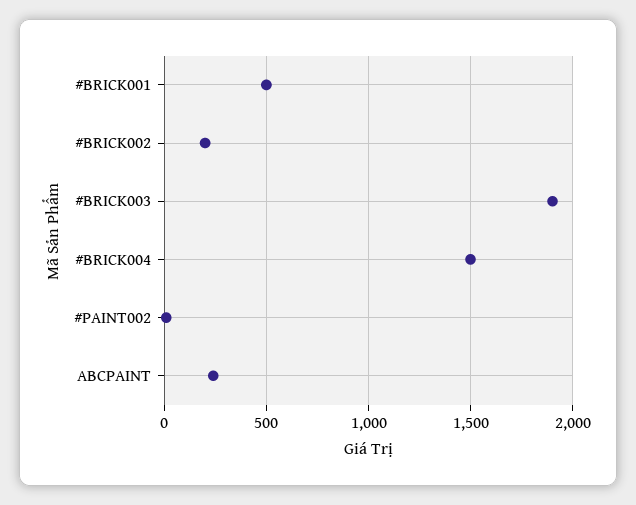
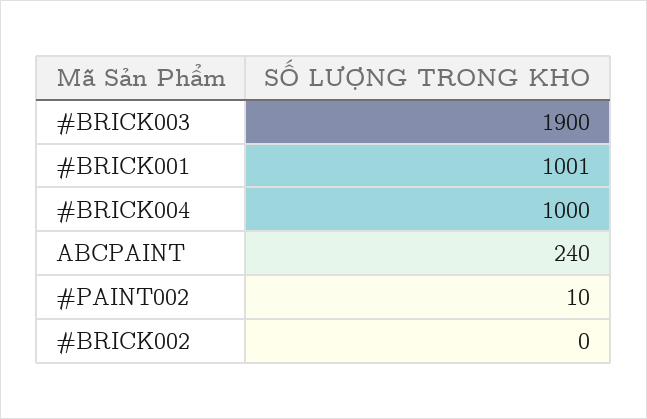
#BRICK001: 500 -> 1001
#BRICK002: 200 -> 0
#BRICK004: 1500 -> 1000

